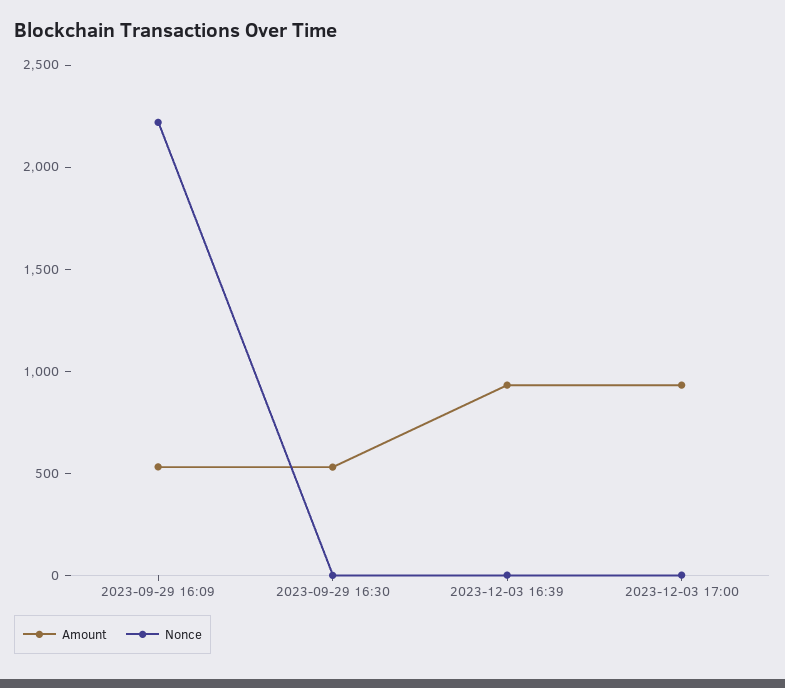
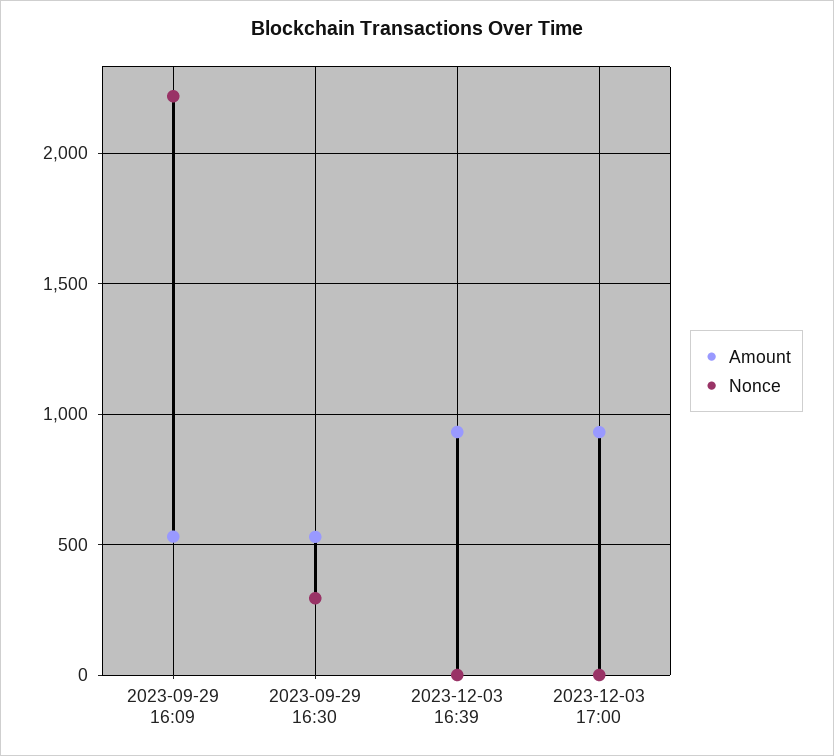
Nonce, 2023-09-29 16:30: 0 -> 300

